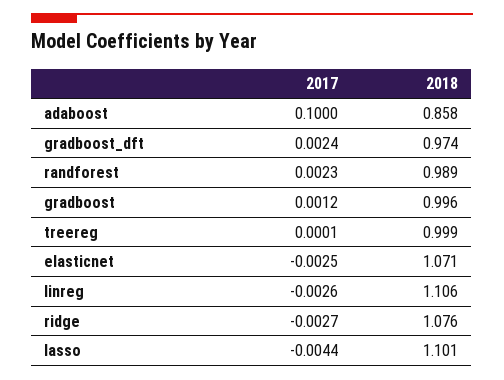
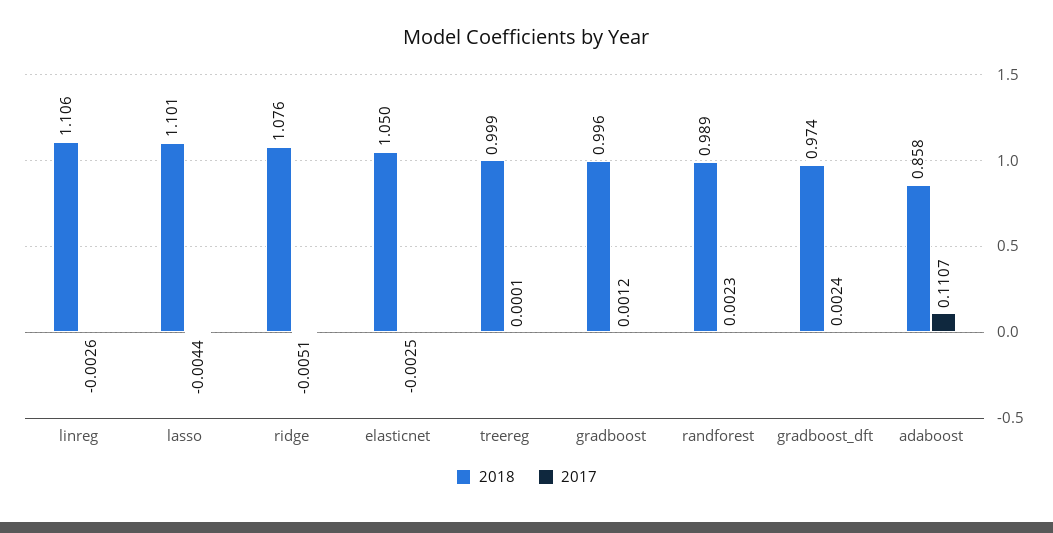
2017, adaboost: 0.1 -> 0.1107
2018, elasticnet: 1.071 -> 1.05
2017, ridge: -0.0027 -> -0.0051

